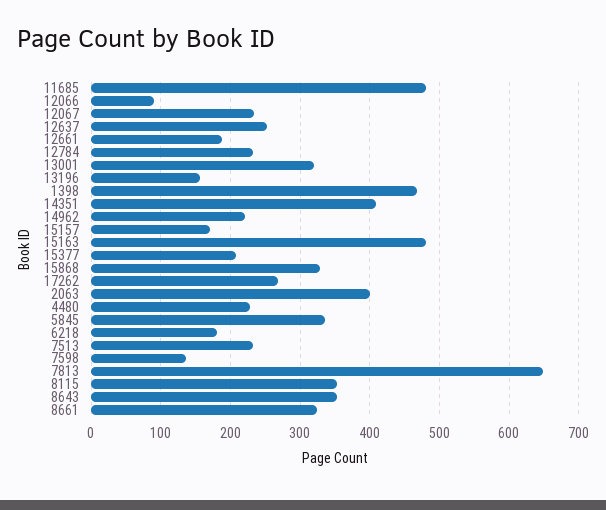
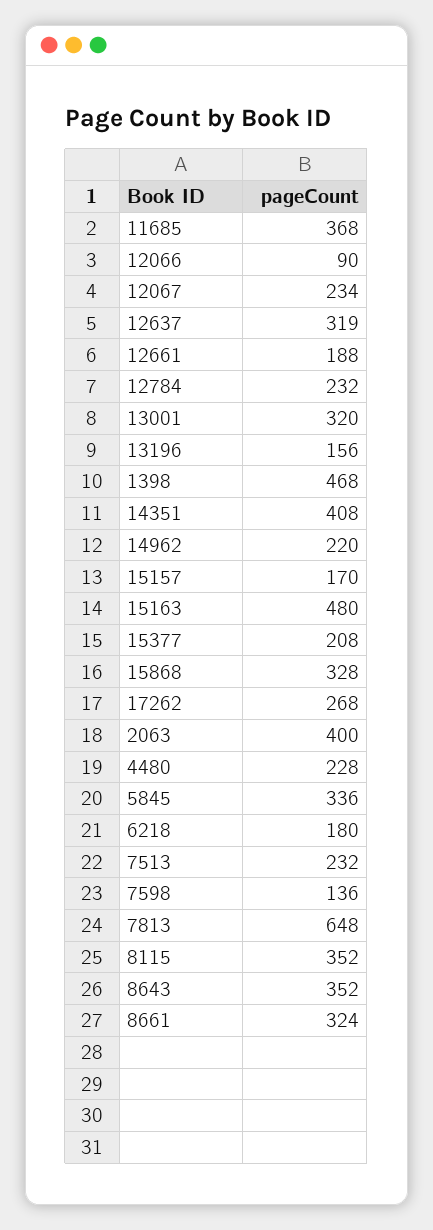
11685: 480 -> 368
12637: 250 -> 319

